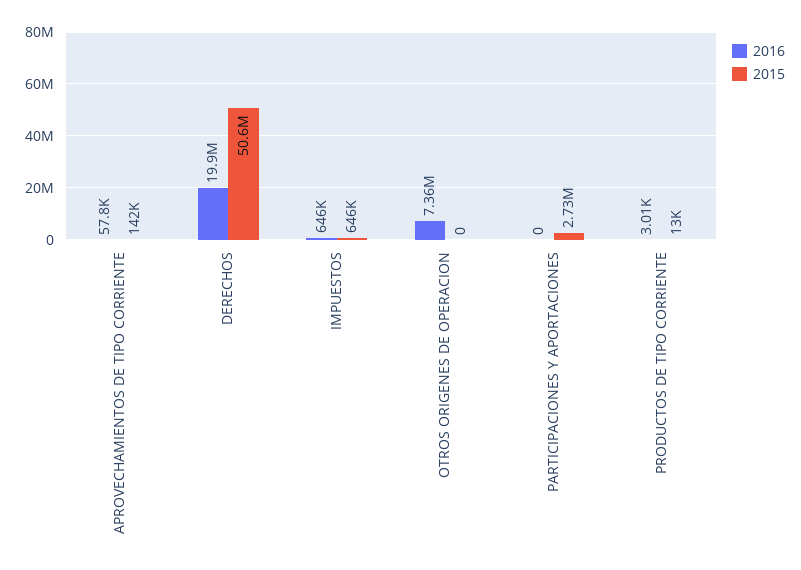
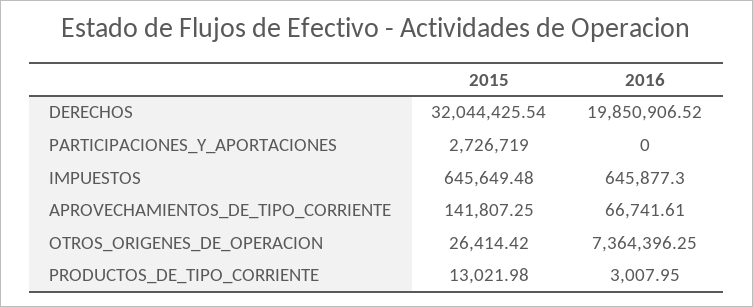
2016, APROVECHAMIENTOS DE TIPO CORRIENTE: 57800 -> 66741.61
2015, DERECHOS: 50600000 -> 32044425.54
2015, OTROS ORIGENES DE OPERACION: 0 -> 26414.42

